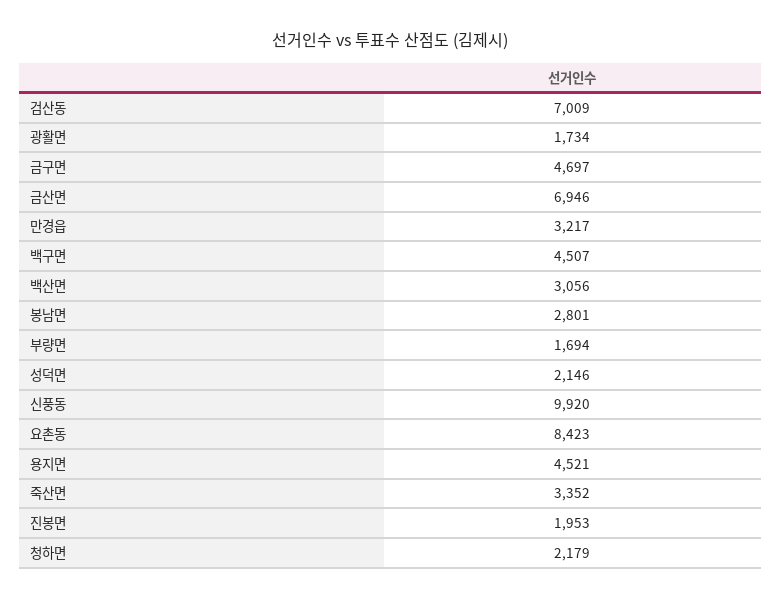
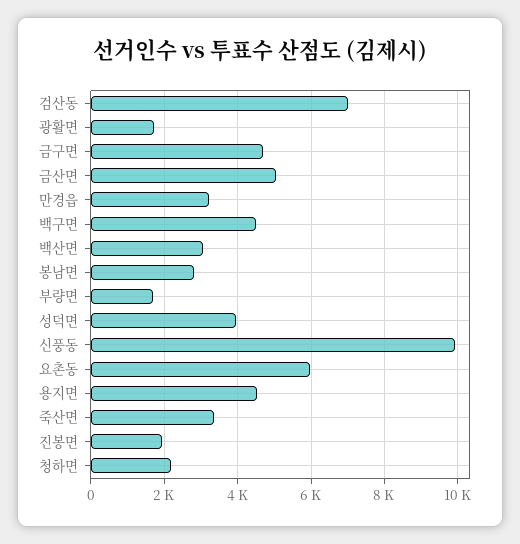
금산면: 6946 -> 5000
성덕면: 2146 -> 4000
요촌동: 8423 -> 6000

